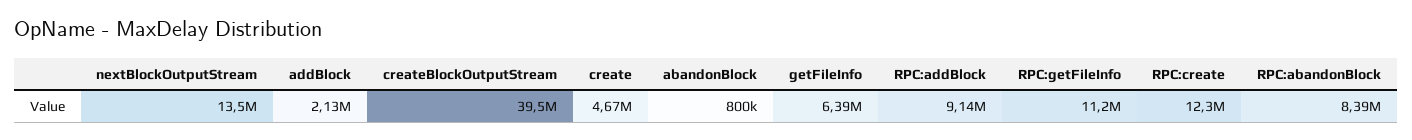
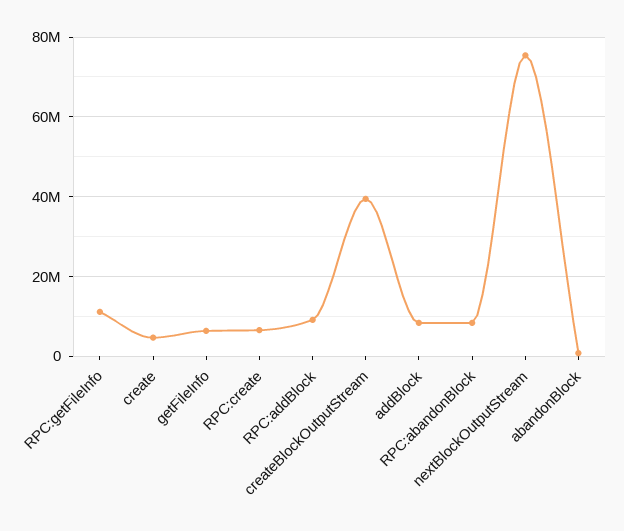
nextBlockOutputStream: 13500000 -> 76000000
addBlock: 2130000 -> 8000000
RPC:create: 12300000 -> 6000000

